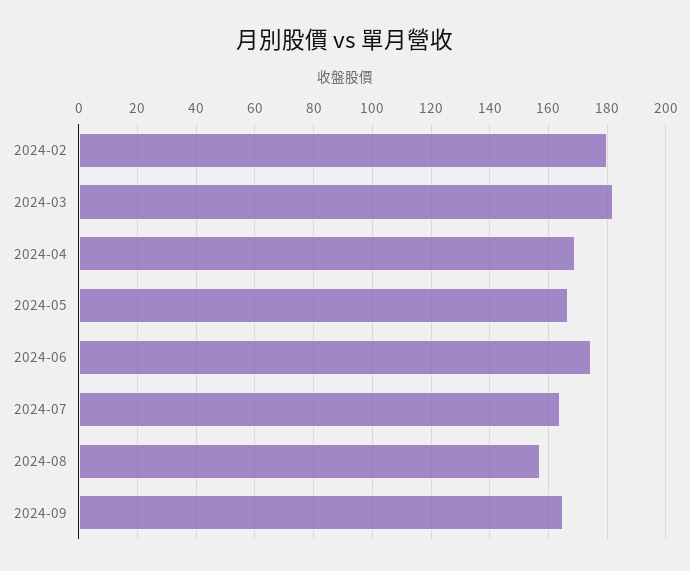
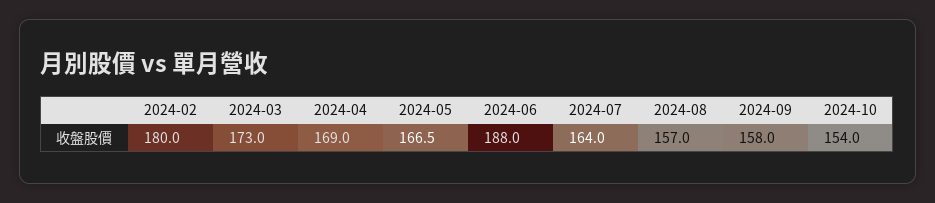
2024-03: 182.5 -> 173
2024-06: 175 -> 188
2024-09: 165 -> 158
2024-10: none -> 154

